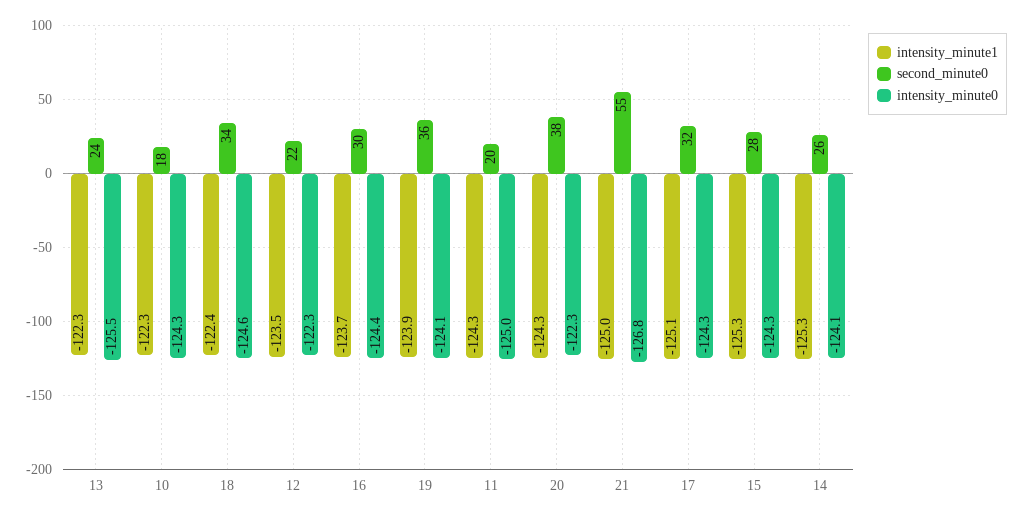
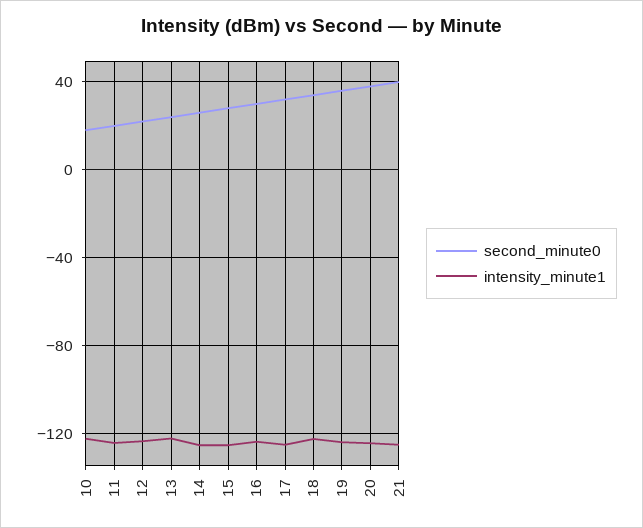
intensity_minute0, 13: -125.5 -> none
intensity_minute0, 10: -124.3 -> none
intensity_minute0, 18: -124.6 -> none
intensity_minute0, 12: -122.3 -> none
intensity_minute0, 16: -124.4 -> none
intensity_minute0, 19: -124.1 -> none
intensity_minute0, 11: -125 -> none
intensity_minute0, 20: -122.3 -> none
second_minute0, 21: 55 -> 40
intensity_minute0, 21: -126.8 -> none
intensity_minute0, 17: -124.3 -> none
intensity_minute0, 15: -124.3 -> none
intensity_minute0, 14: -124.1 -> none

